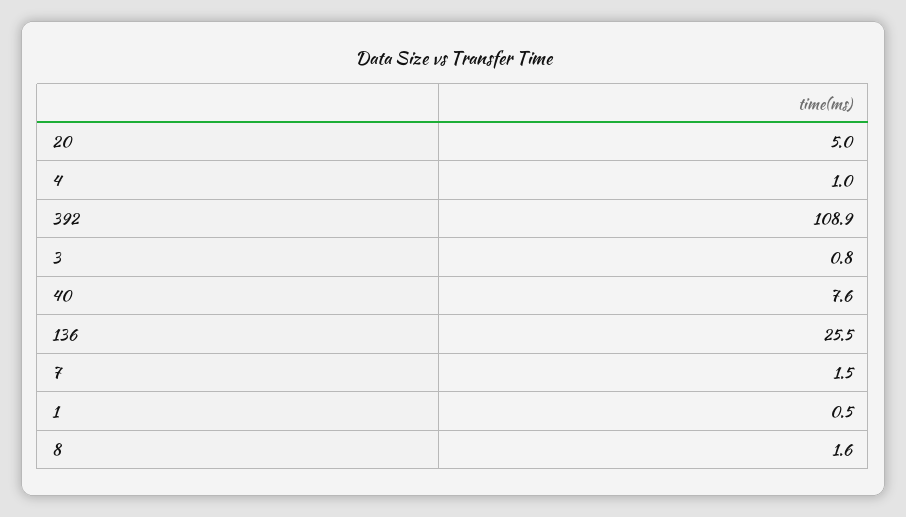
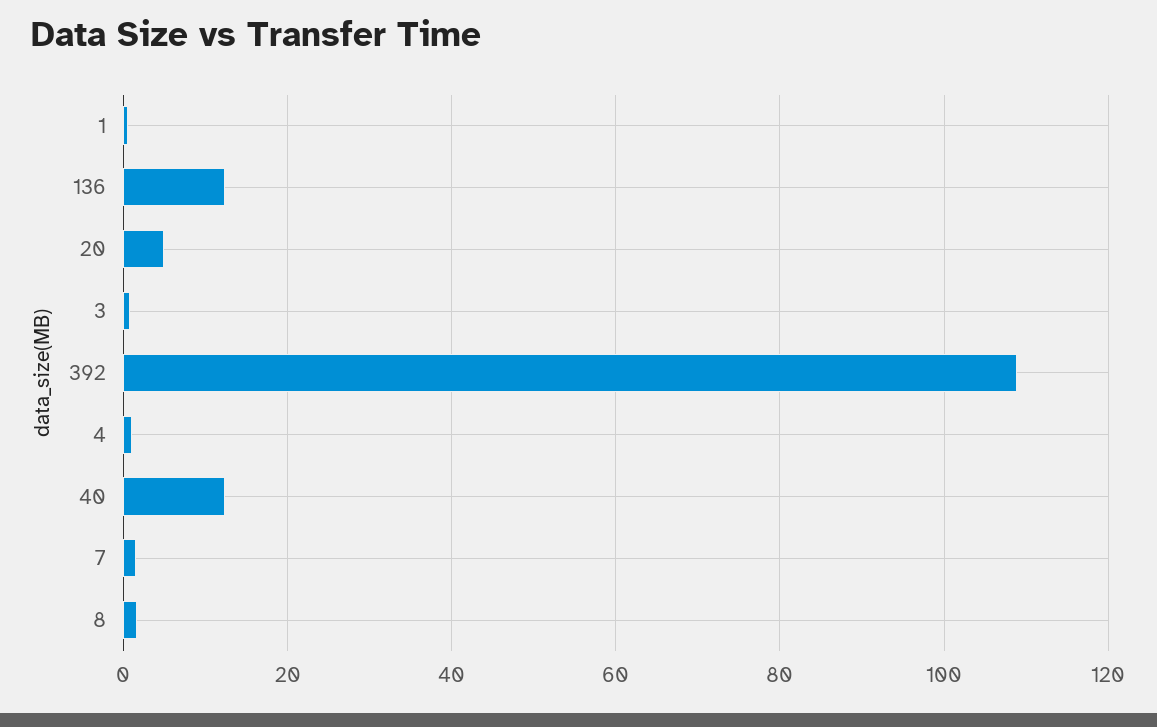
40: 7.6 -> 12
136: 25.5 -> 12

